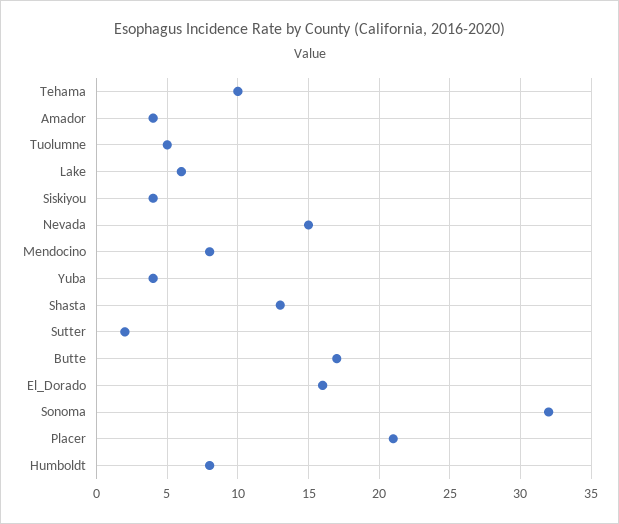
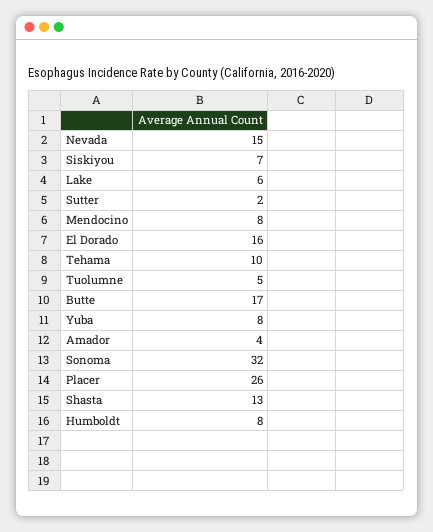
Siskiyou: 4 -> 7
Yuba: 4 -> 8
Placer: 21 -> 26

